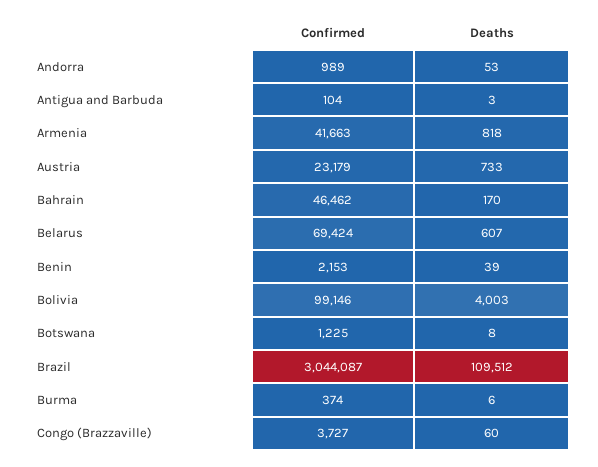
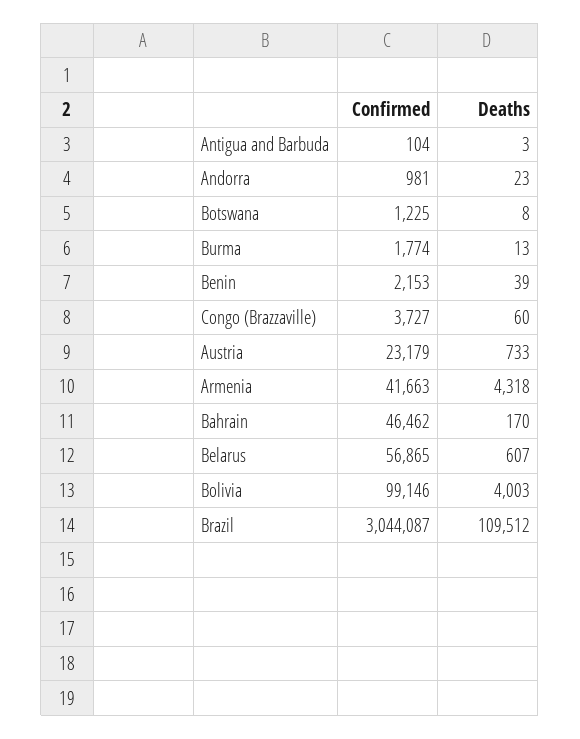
Confirmed, Andorra: 989 -> 981
Deaths, Andorra: 53 -> 23
Deaths, Armenia: 818 -> 4318
Confirmed, Belarus: 69424 -> 56865
Confirmed, Burma: 374 -> 1774
Deaths, Burma: 6 -> 13

